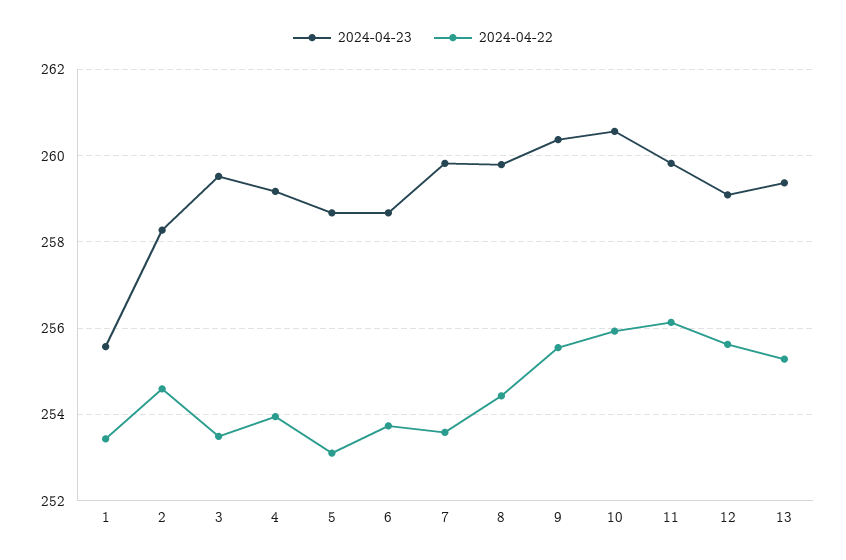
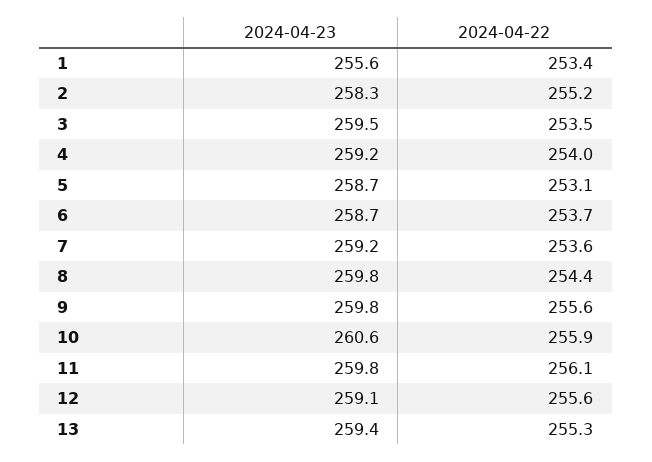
2024-04-22, 2: 254.6 -> 255.2
2024-04-23, 7: 259.8 -> 259.2
2024-04-23, 9: 260.4 -> 259.8

